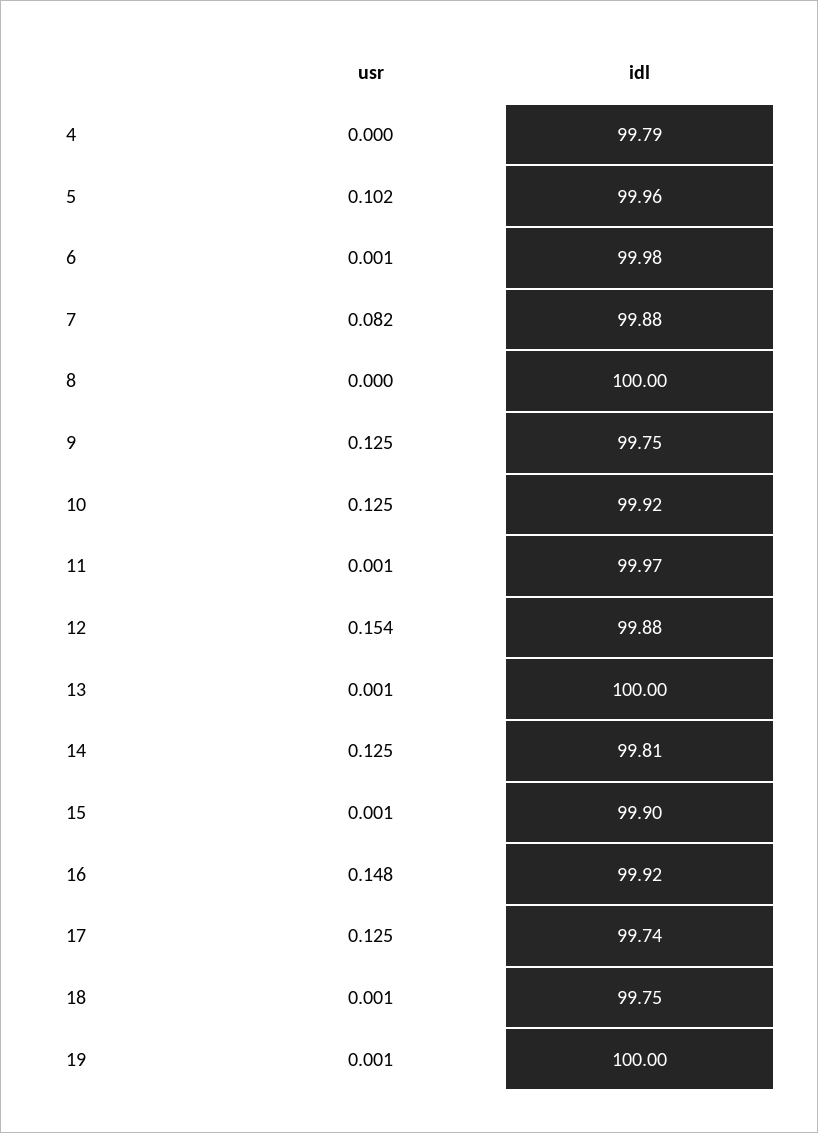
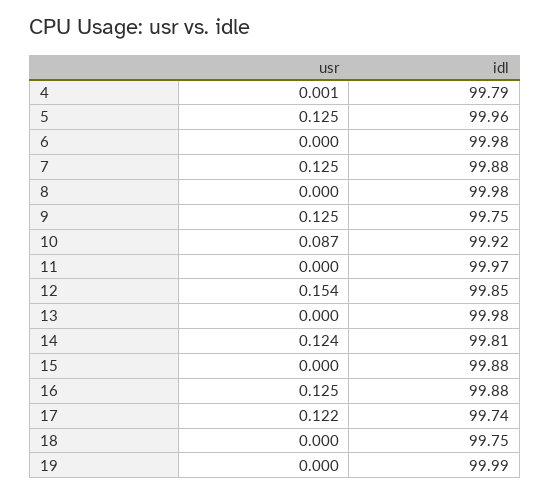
usr, 4: 0 -> 0.001
usr, 5: 0.102 -> 0.125
usr, 6: 0.001 -> 0
usr, 7: 0.082 -> 0.125
idl, 8: 100 -> 99.98
usr, 10: 0.125 -> 0.087
usr, 11: 0.001 -> 0
idl, 12: 99.88 -> 99.85
usr, 13: 0.001 -> 0
idl, 13: 100 -> 99.98
usr, 14: 0.125 -> 0.124
usr, 15: 0.001 -> 0
idl, 15: 99.9 -> 99.88
usr, 16: 0.148 -> 0.125
idl, 16: 99.92 -> 99.88
usr, 17: 0.125 -> 0.122
usr, 18: 0.001 -> 0
usr, 19: 0.001 -> 0
idl, 19: 100 -> 99.99

